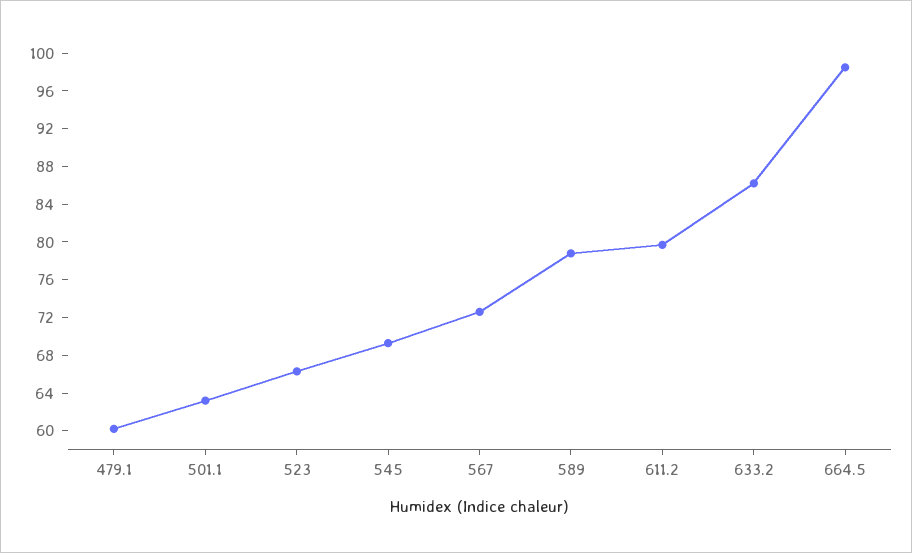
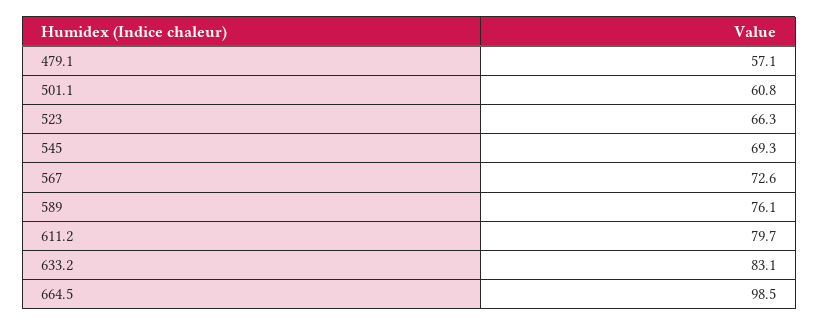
479.1: 60 -> 57.1
501.1: 63 -> 60.8
589: 79 -> 76.1
633.2: 86 -> 83.1

